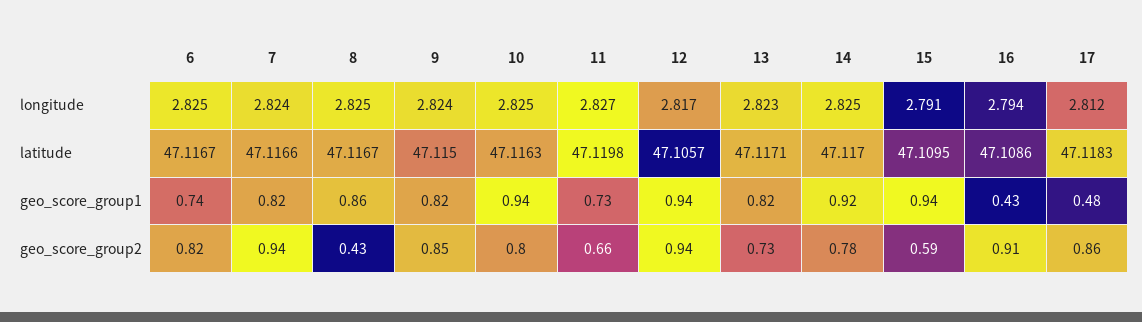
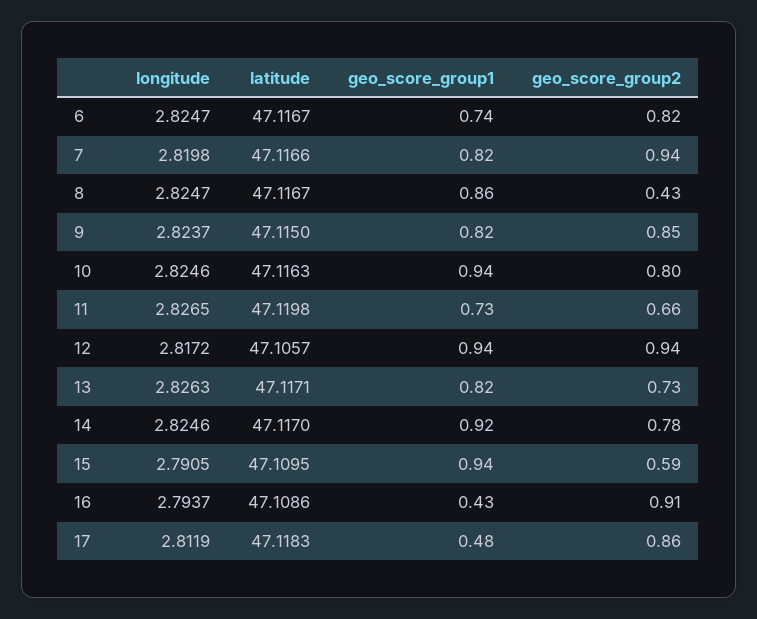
7, longitude: 2.824 -> 2.8198
13, longitude: 2.823 -> 2.8263

